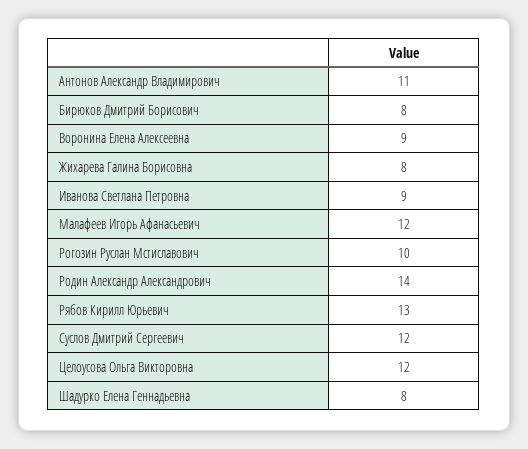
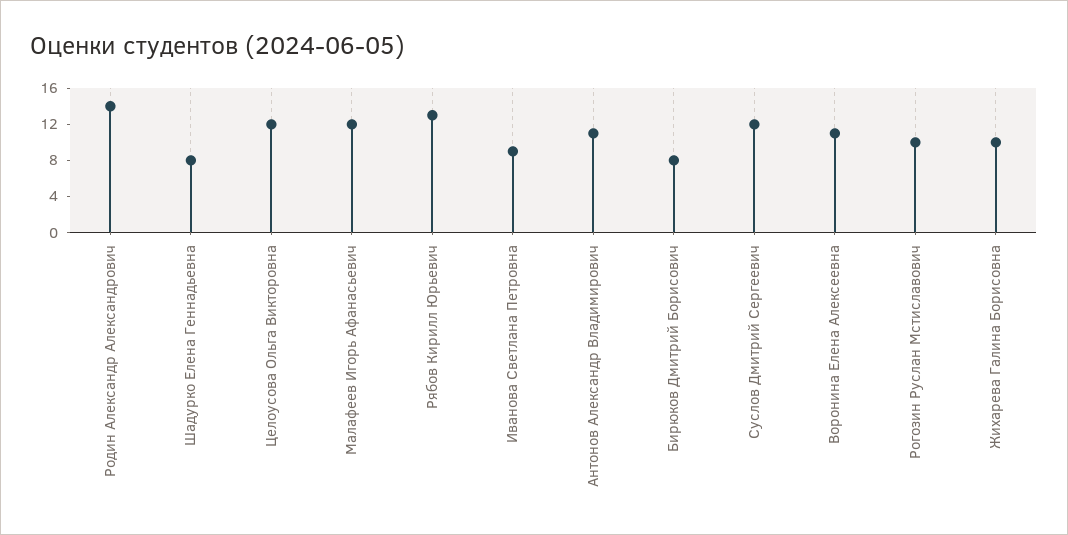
Воронина Елена Алексеевна: 9 -> 11
Жихарева Галина Борисовна: 8 -> 10

